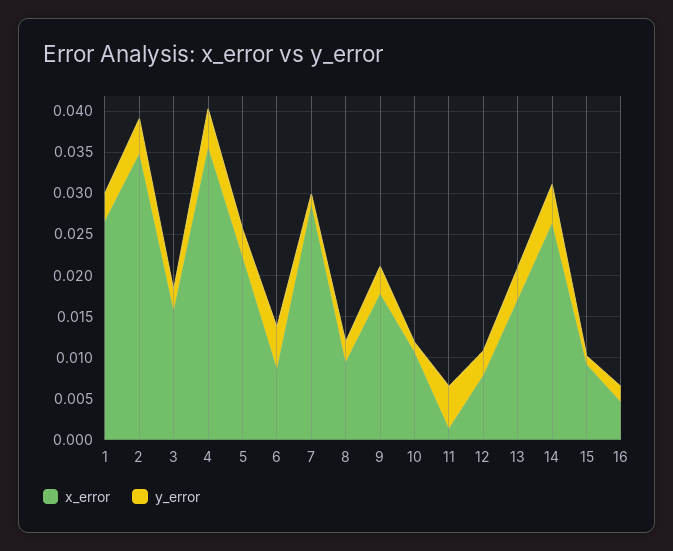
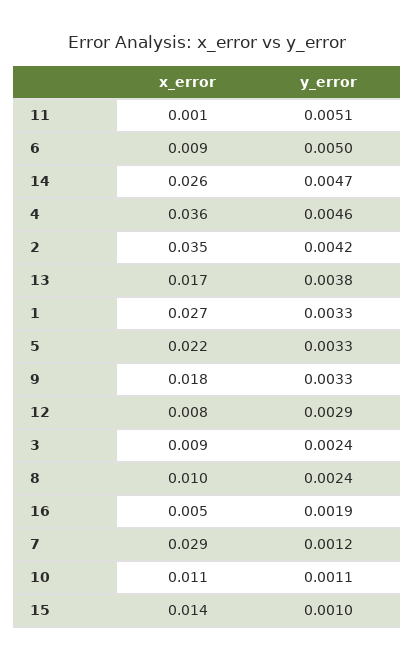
x_error, 3: 0.016 -> 0.009
x_error, 15: 0.009 -> 0.014

